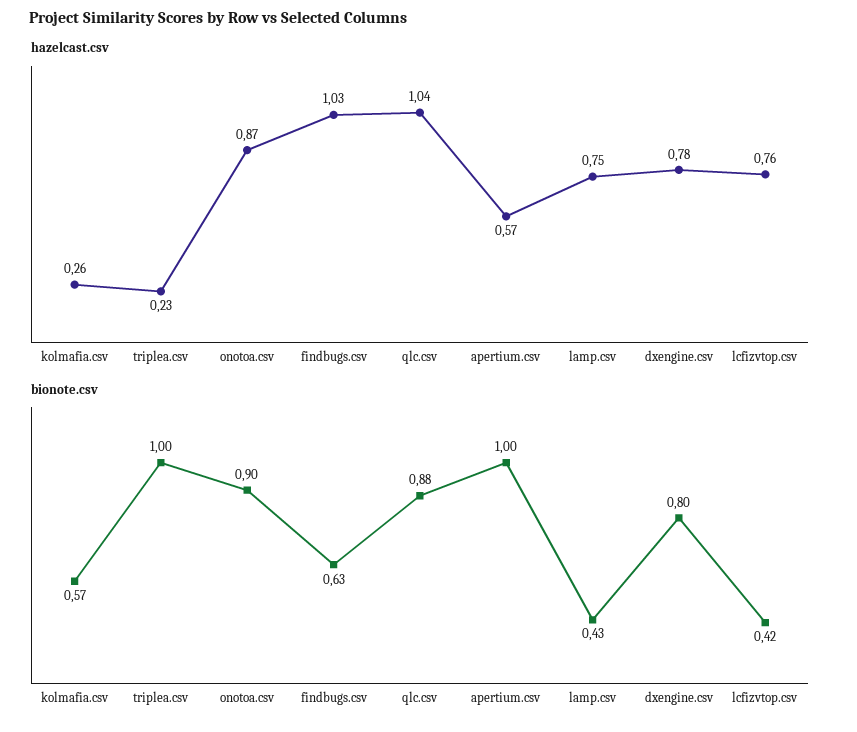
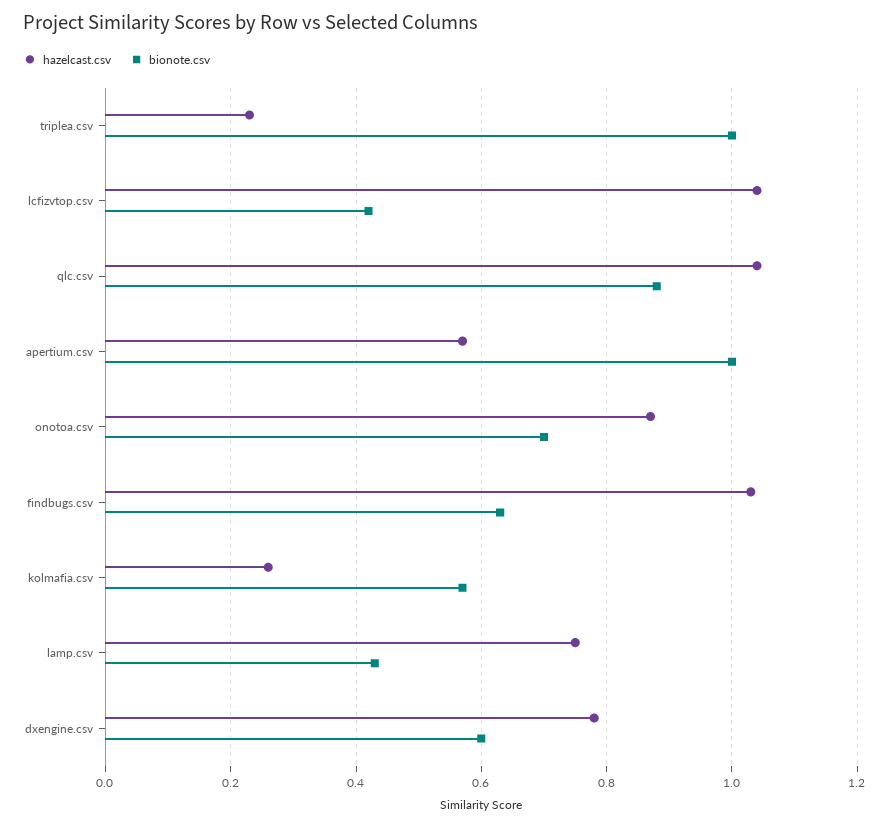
hazelcast.csv, lcfizvtop.csv: 0.76 -> 1.05
bionote.csv, onotoa.csv: 0.9 -> 0.7
bionote.csv, dxengine.csv: 0.8 -> 0.6

